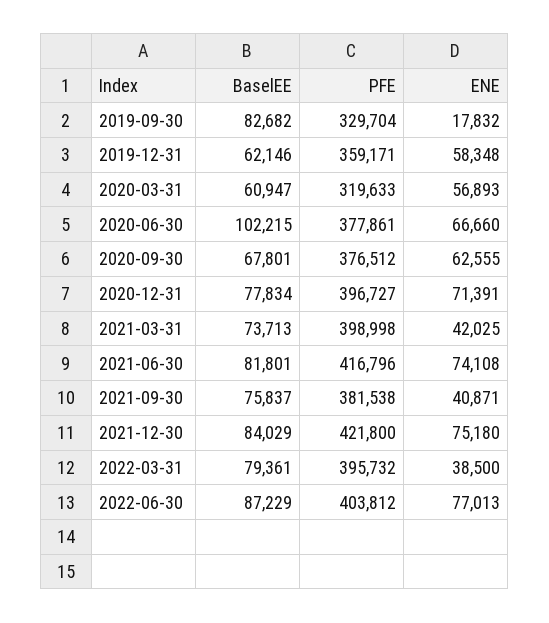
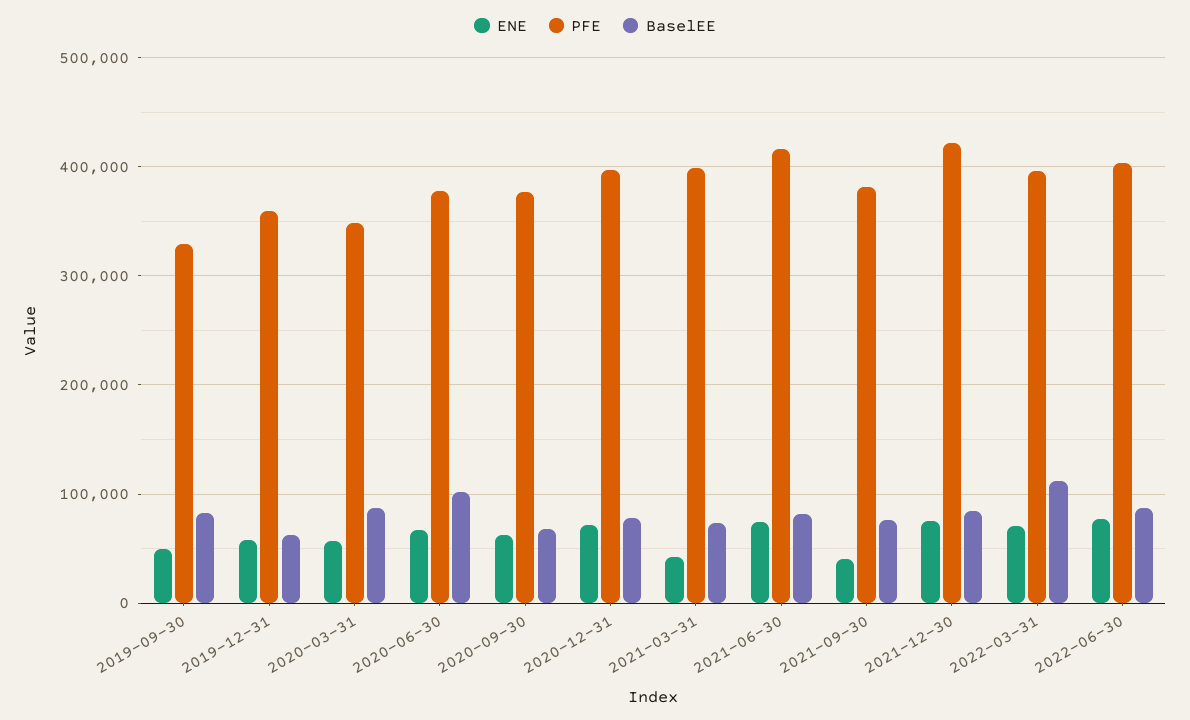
ENE, 2019-09-30: 17832 -> 50000
BaselEE, 2020-03-31: 60947 -> 90000
PFE, 2020-03-31: 319633 -> 350000
BaselEE, 2022-03-31: 79361 -> 110000
ENE, 2022-03-31: 38500 -> 70000

